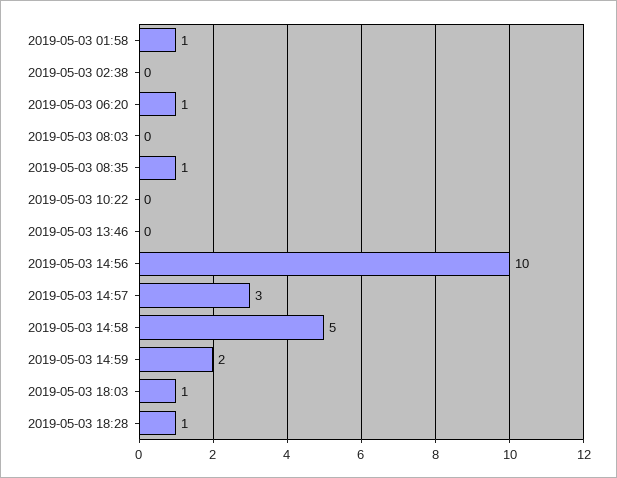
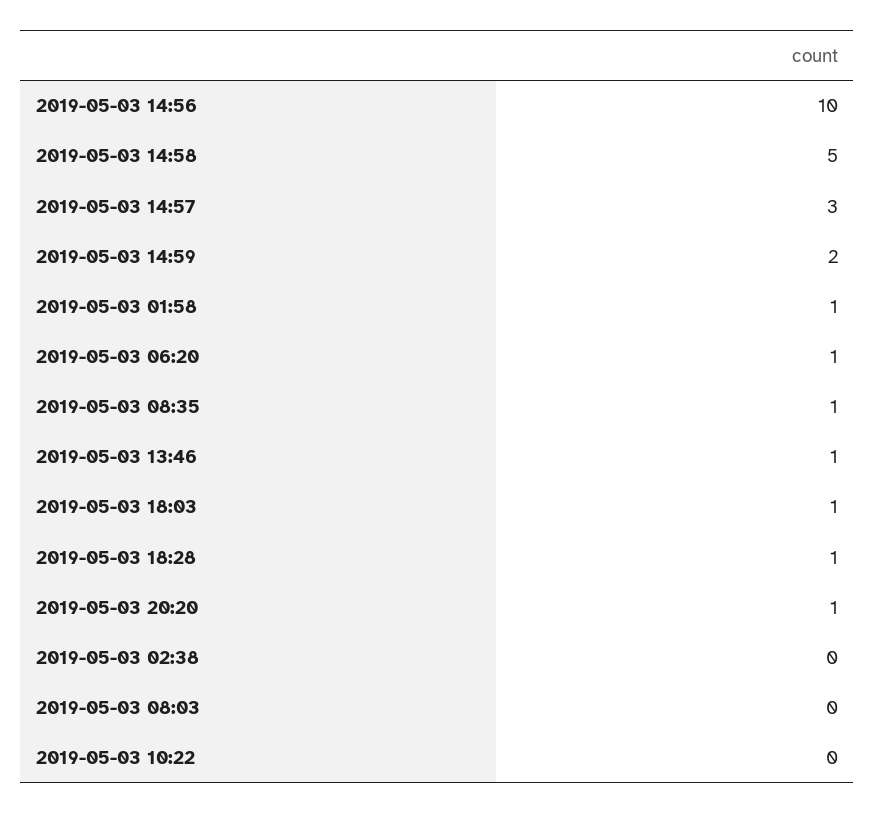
2019-05-03 13:46: 0 -> 1
2019-05-03 20:20: none -> 1

